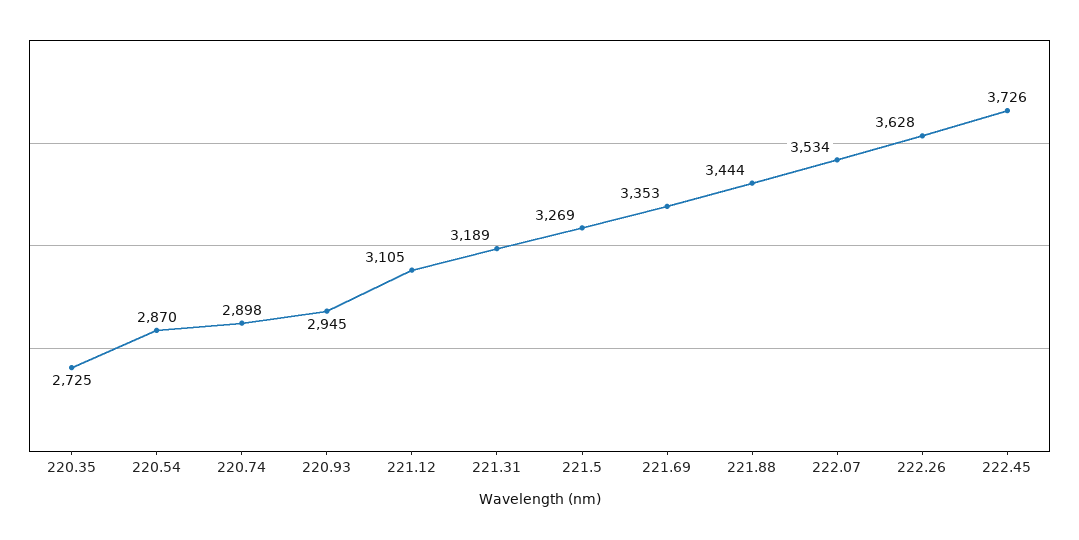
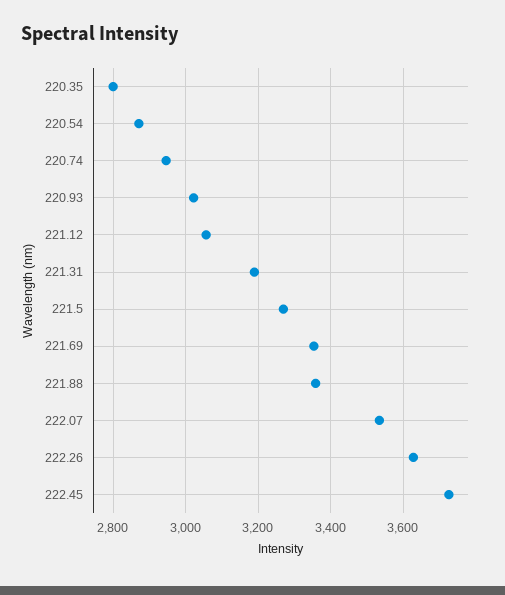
220.35: 2725 -> 2800
220.74: 2898 -> 2940
220.93: 2945 -> 3020
221.12: 3105 -> 3060
221.88: 3444 -> 3360

